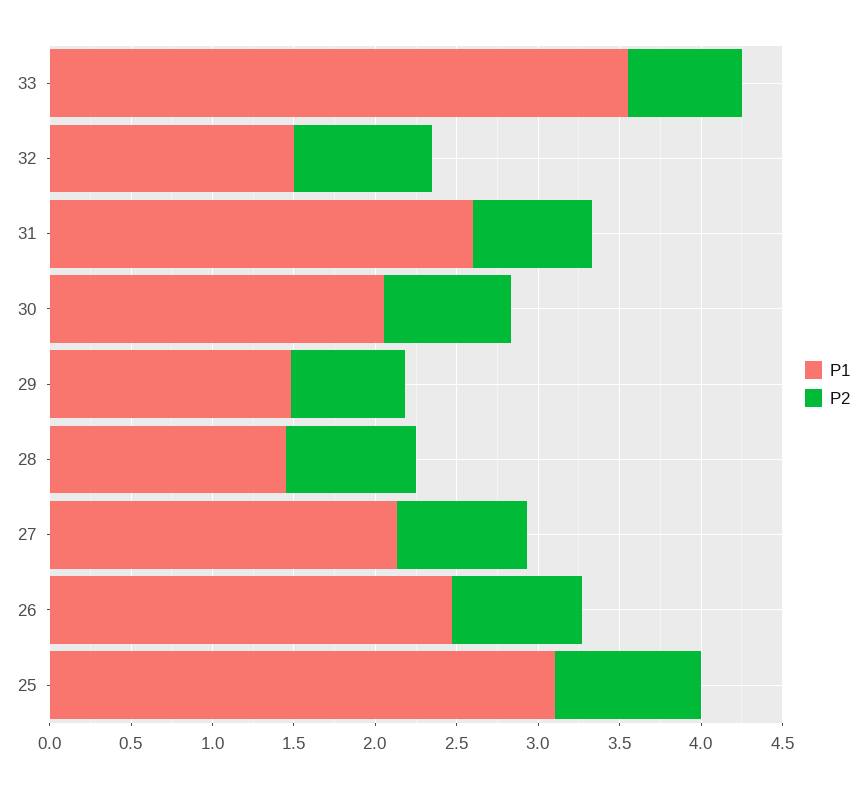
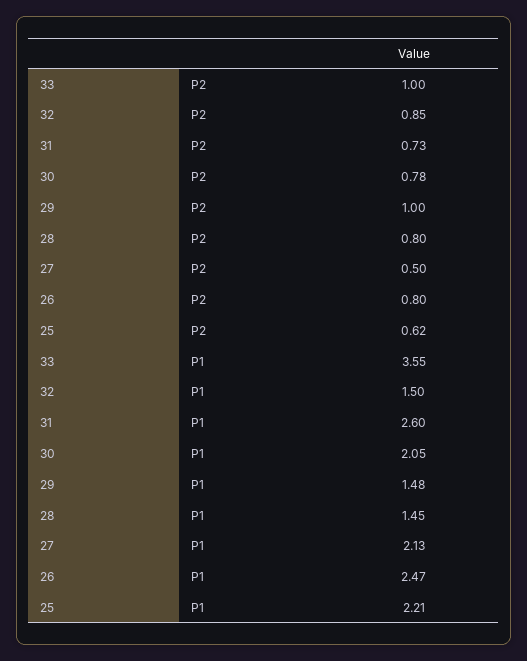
P2, 33: 0.7 -> 1
P2, 29: 0.7 -> 1
P2, 27: 0.8 -> 0.5
P1, 25: 3.1 -> 2.21
P2, 25: 0.9 -> 0.62

